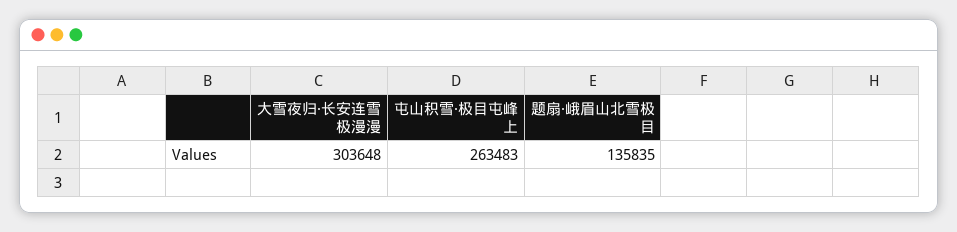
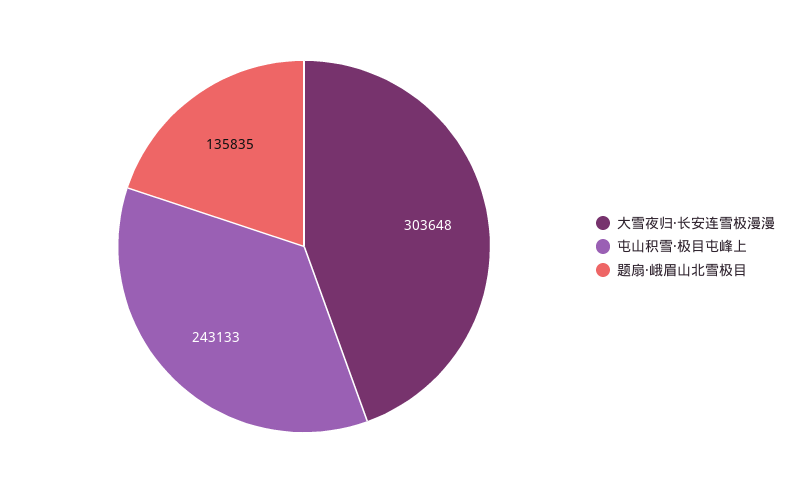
屯山积雪·极目屯峰上: 263483 -> 243133

